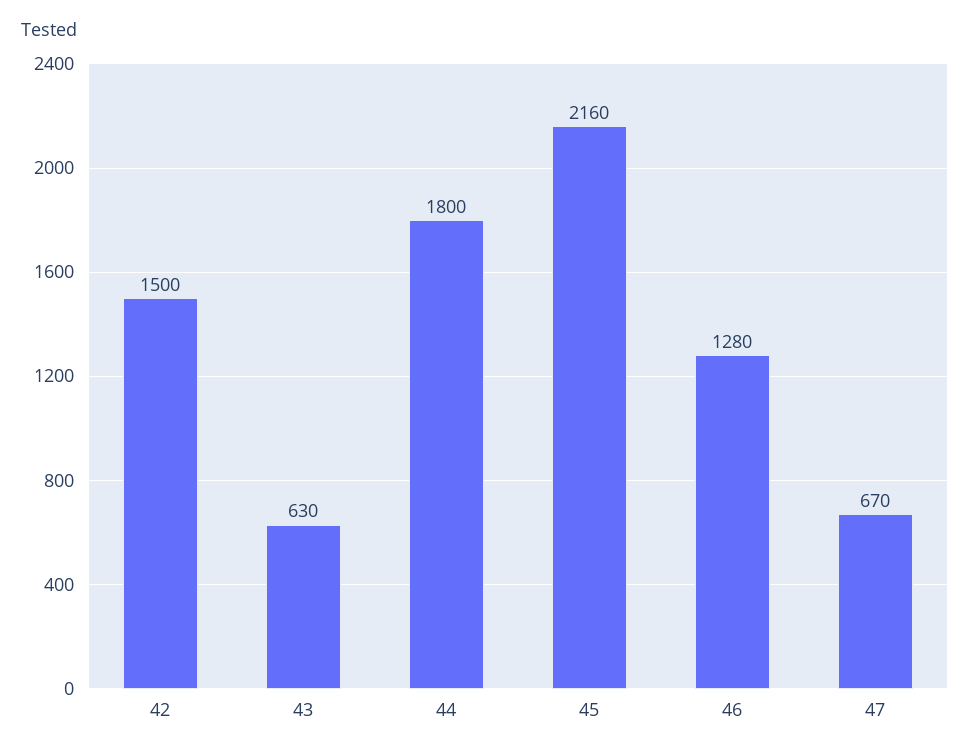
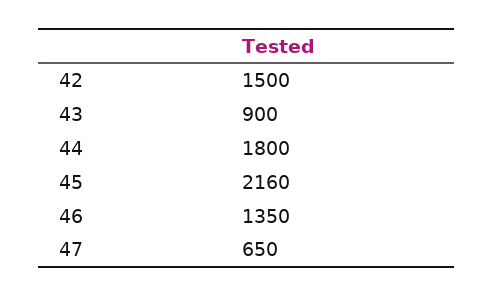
43: 630 -> 900
46: 1280 -> 1350
47: 670 -> 650

